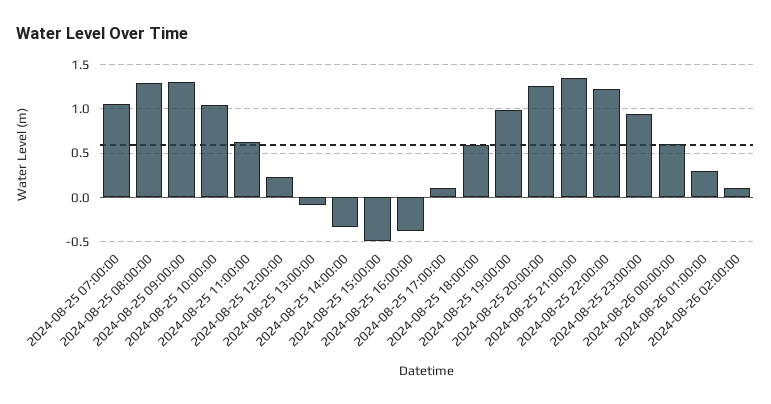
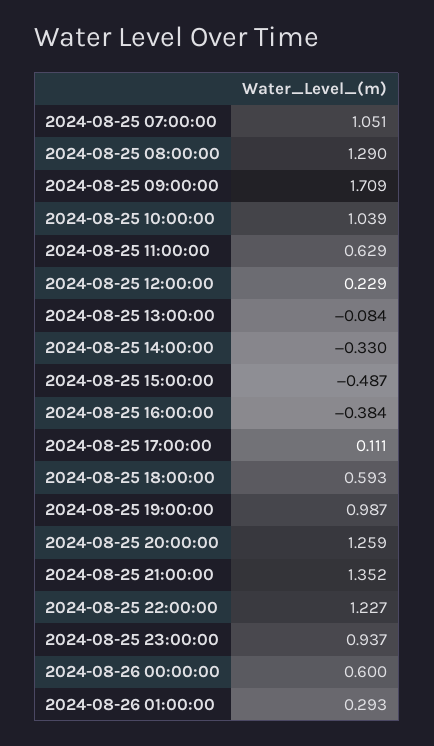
2024-08-25 09:00:00: 1.3 -> 1.709
2024-08-26 02:00:00: 0.1 -> none

